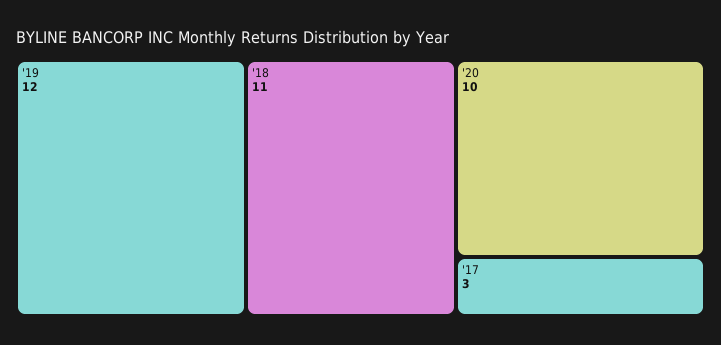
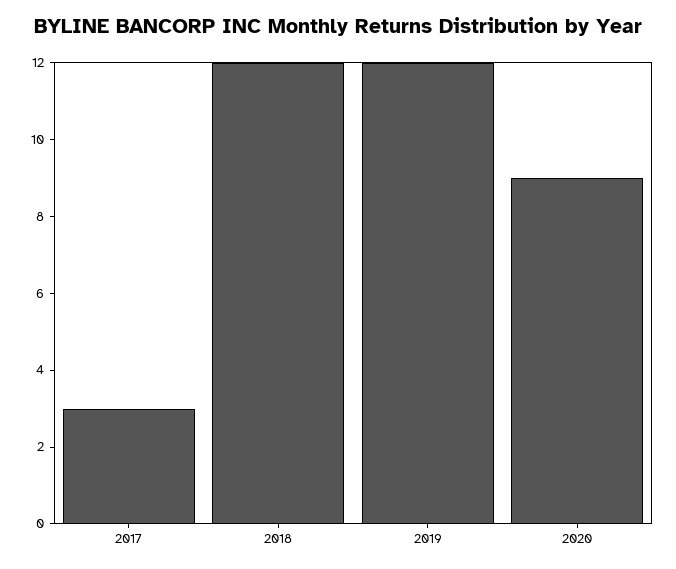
'18: 11 -> 12
'20: 10 -> 9

